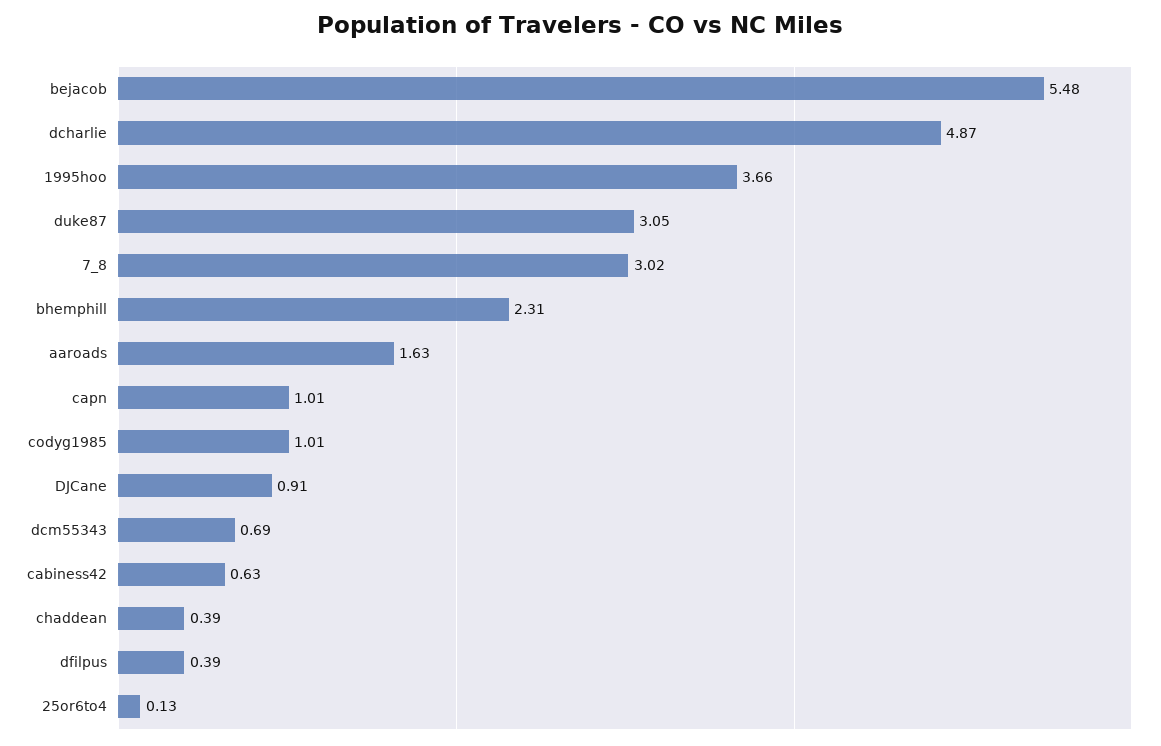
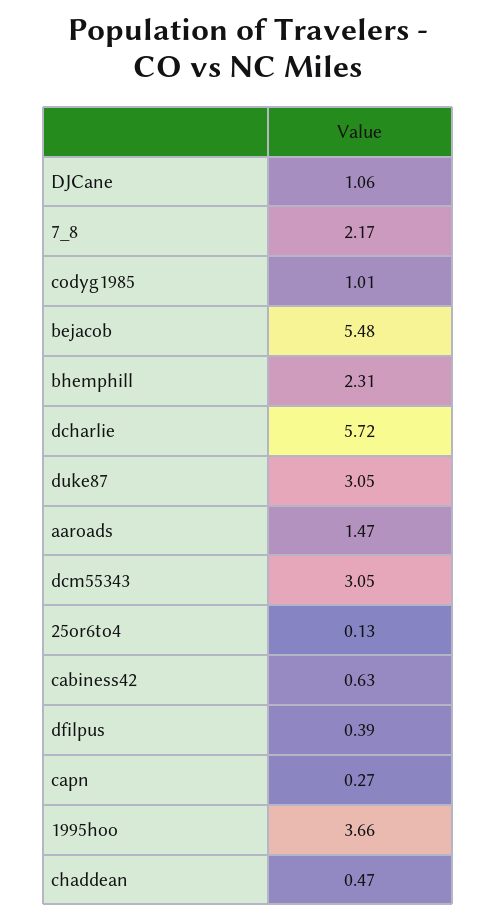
dcharlie: 4.87 -> 5.72
7_8: 3.02 -> 2.17
aaroads: 1.63 -> 1.47
capn: 1.01 -> 0.27
DJCane: 0.91 -> 1.06
dcm55343: 0.69 -> 3.05
chaddean: 0.39 -> 0.47

